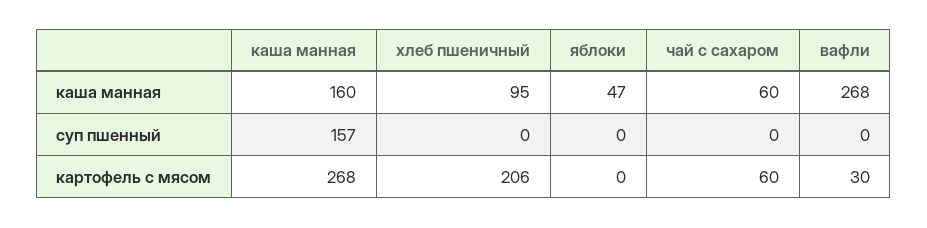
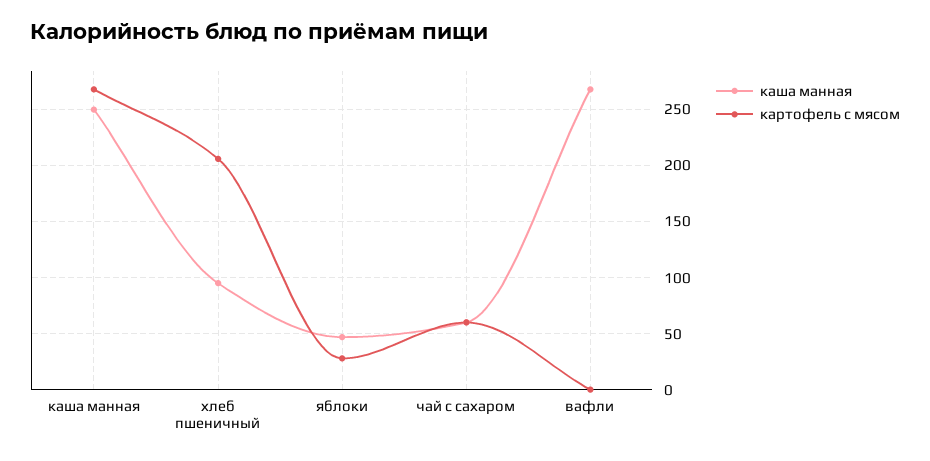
каша манная, каша манная: 160 -> 250
суп пшенный, каша манная: 157 -> none
суп пшенный, хлеб пшеничный: 0 -> none
суп пшенный, яблоки: 0 -> none
суп пшенный, чай с сахаром: 0 -> none
суп пшенный, вафли: 0 -> none
картофель с мясом, яблоки: 0 -> 30
картофель с мясом, вафли: 30 -> 0

